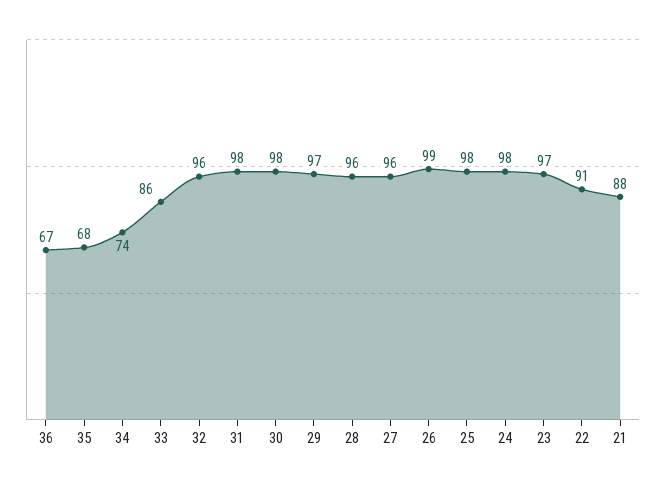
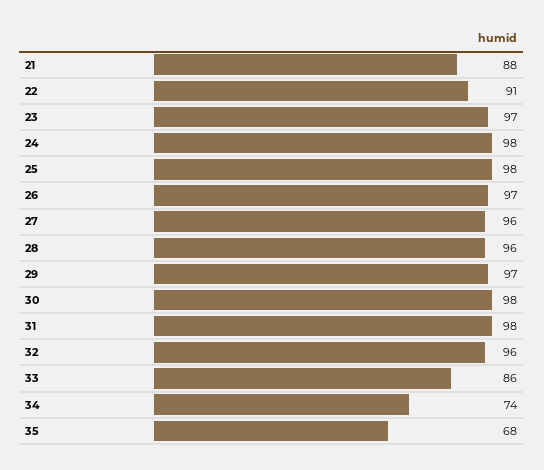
36: 67 -> none
26: 99 -> 97

